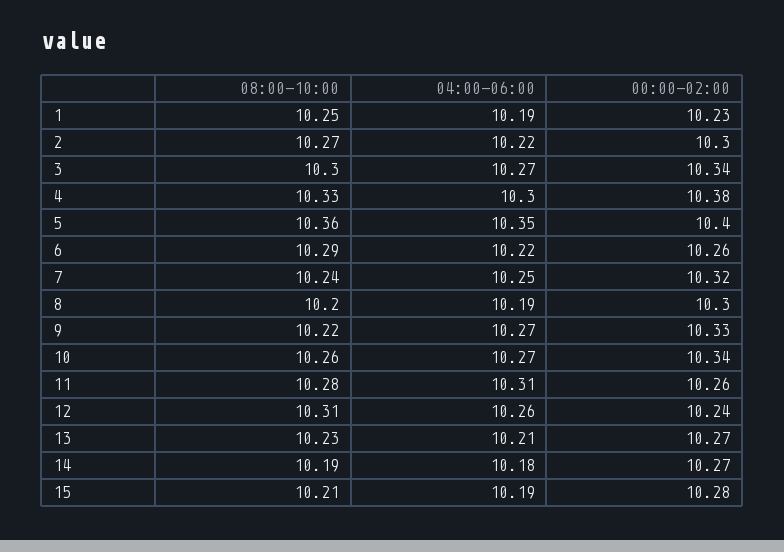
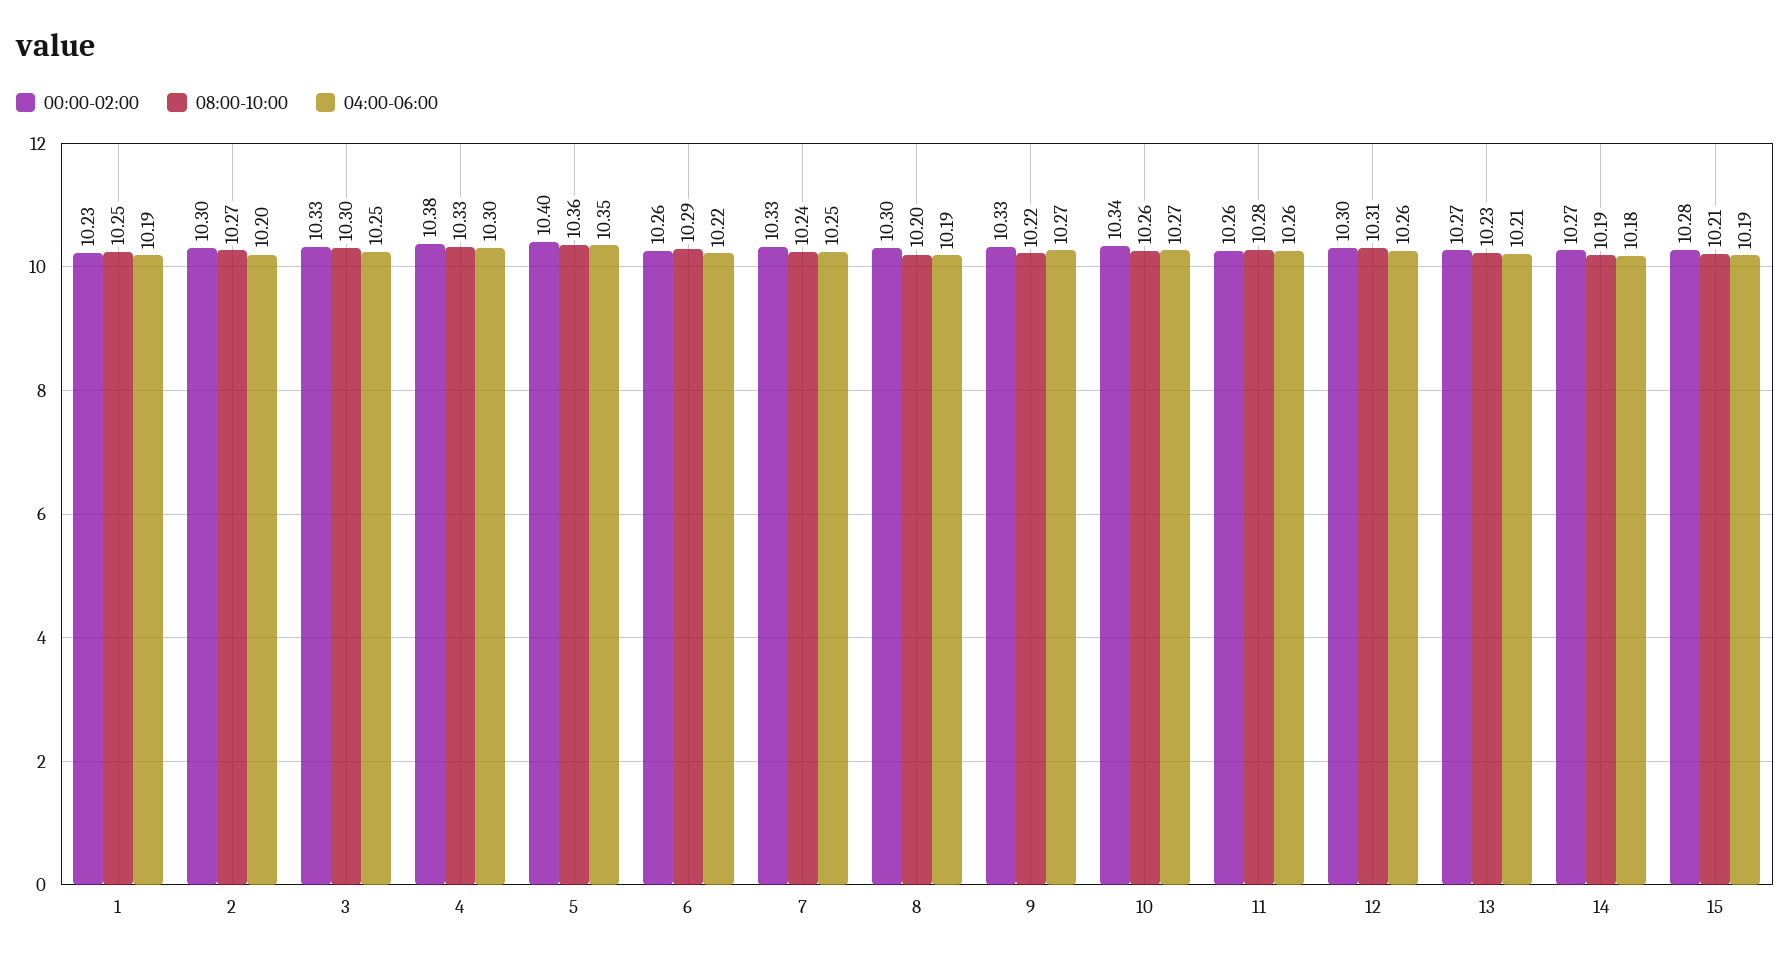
04:00-06:00, 2: 10.22 -> 10.2
04:00-06:00, 3: 10.27 -> 10.25
00:00-02:00, 3: 10.34 -> 10.33
00:00-02:00, 7: 10.32 -> 10.33
04:00-06:00, 11: 10.31 -> 10.26
00:00-02:00, 12: 10.24 -> 10.3

